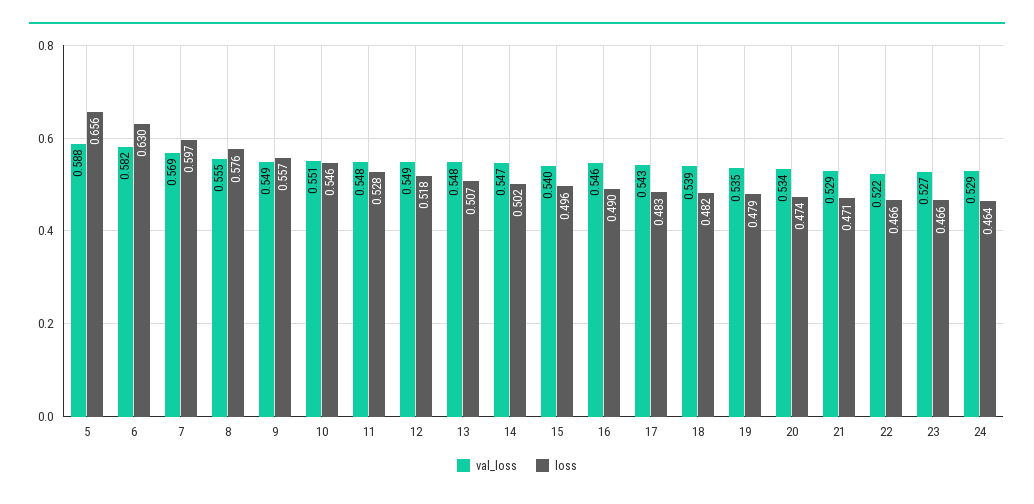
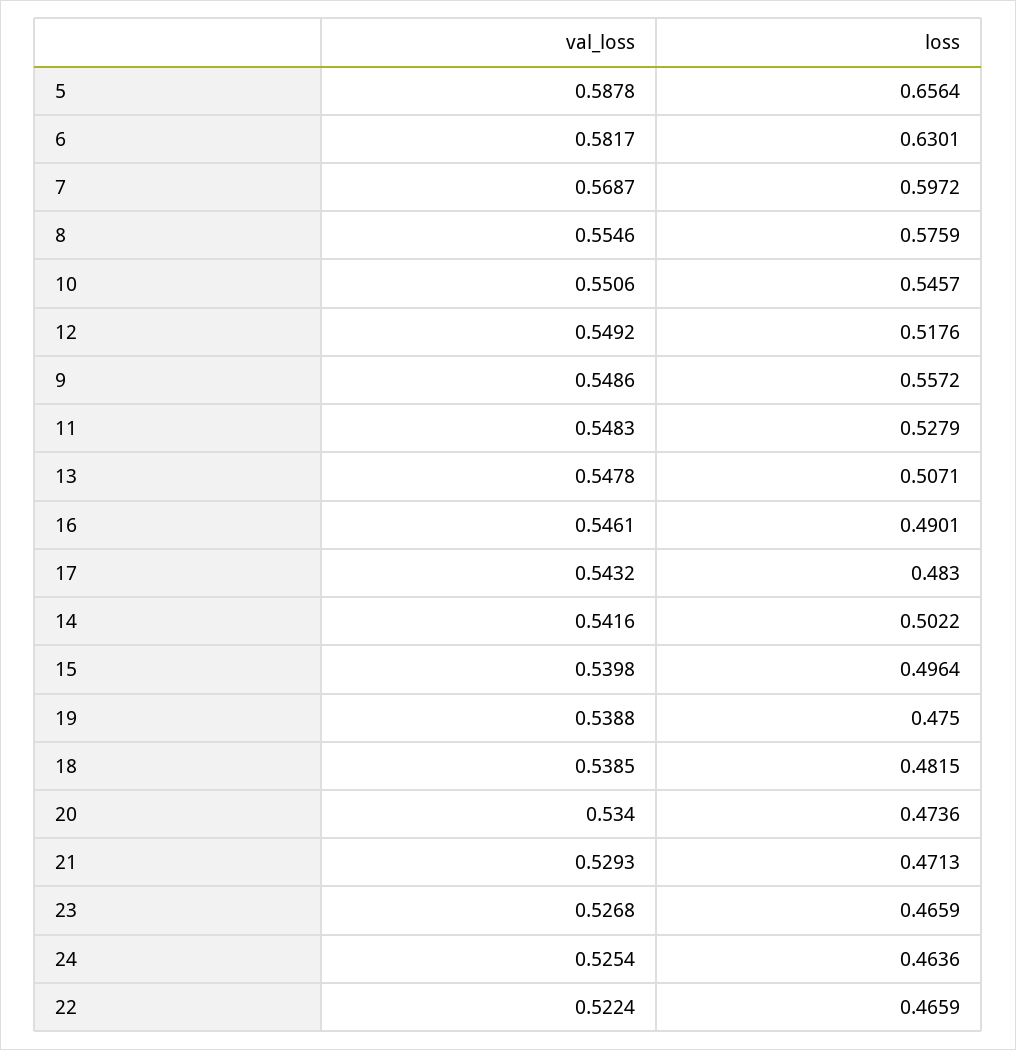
val_loss, 14: 0.547 -> 0.5416
val_loss, 19: 0.535 -> 0.5388
loss, 19: 0.479 -> 0.475
val_loss, 24: 0.529 -> 0.5254

